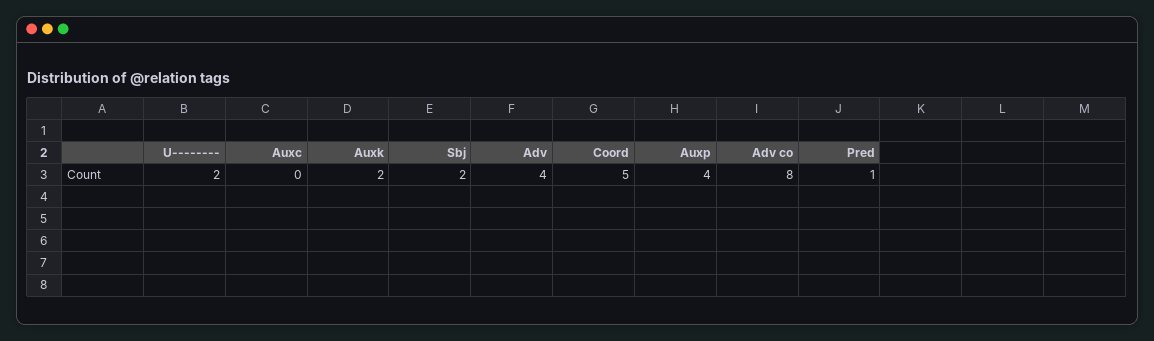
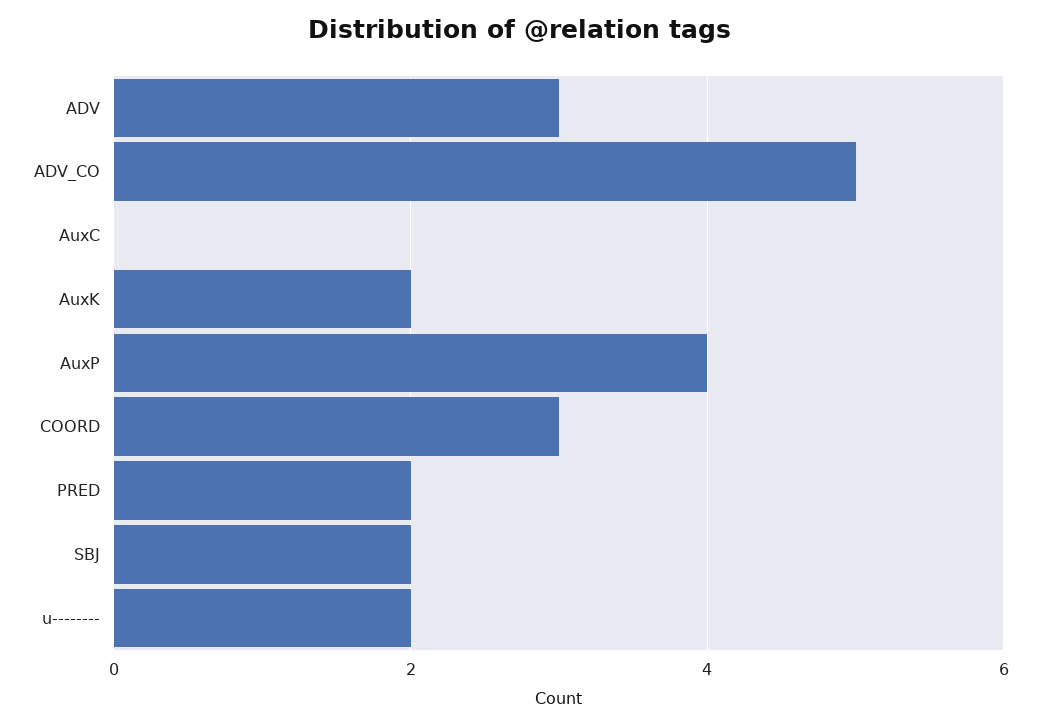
Adv: 4 -> 3
Coord: 5 -> 3
Adv co: 8 -> 5
Pred: 1 -> 2

